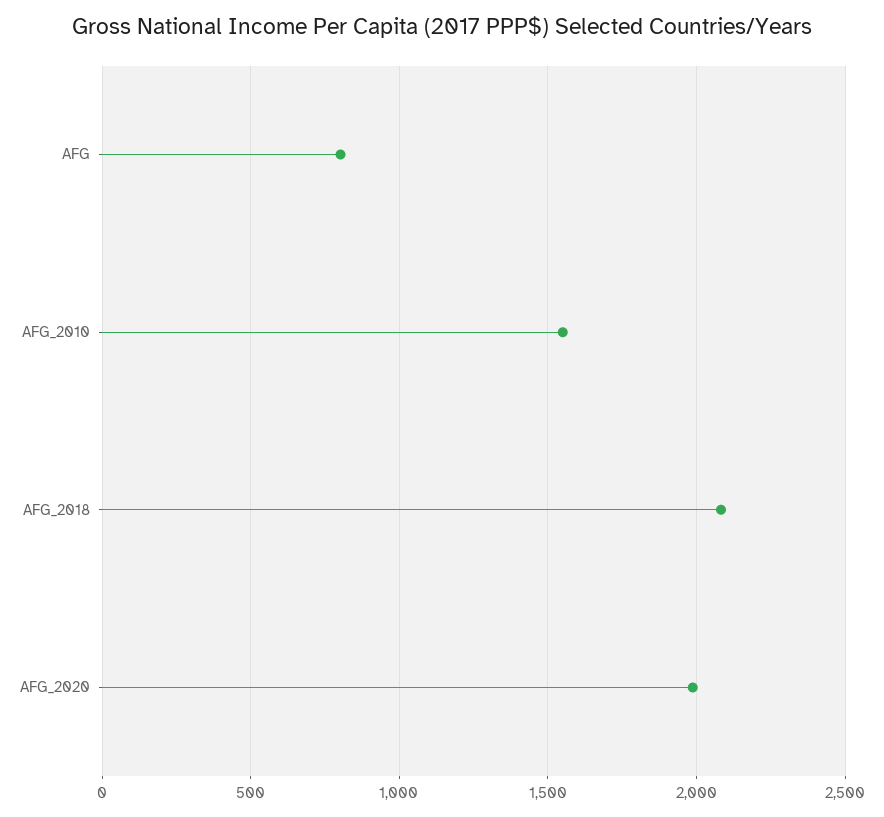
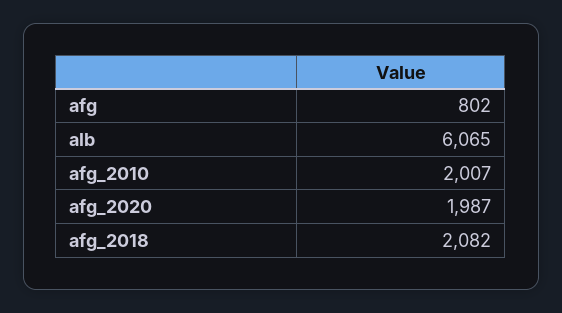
AFG_2010: 1550 -> 2007
alb: none -> 6065

